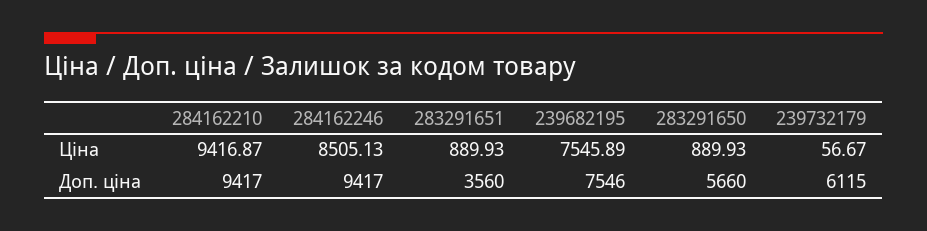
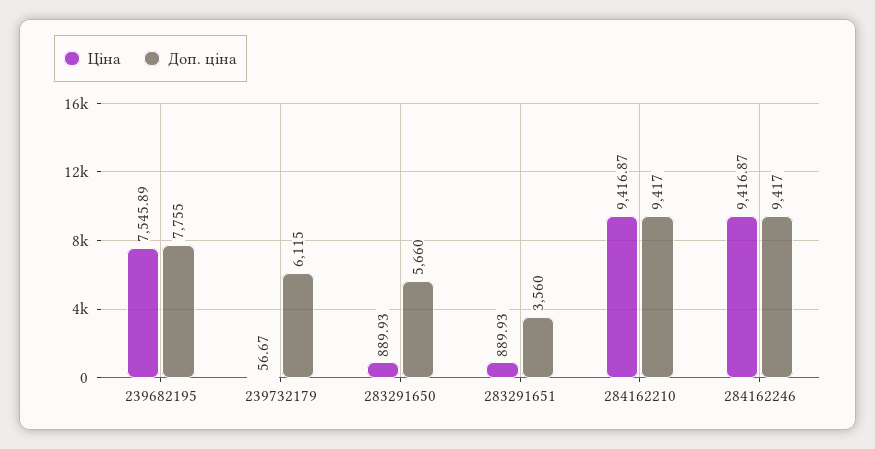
Ціна, 284162246: 8505.13 -> 9416.87
Доп. ціна, 239682195: 7546 -> 7755

